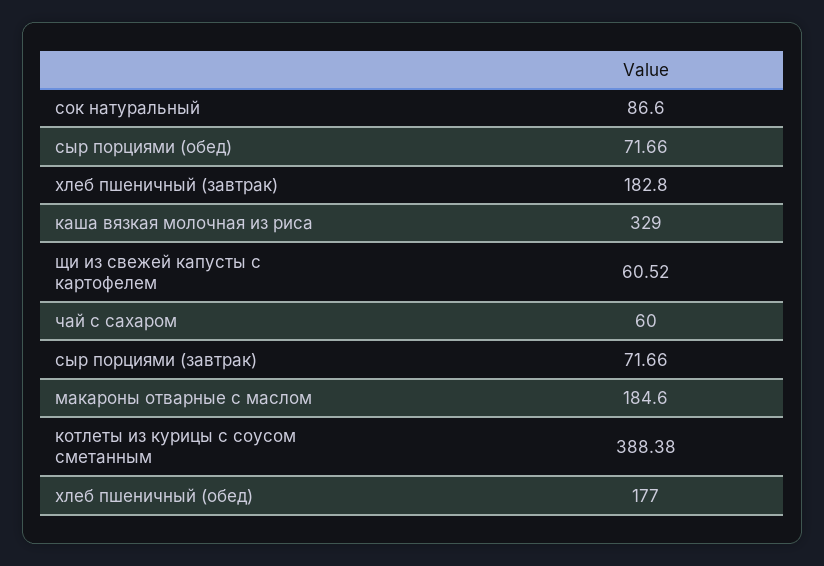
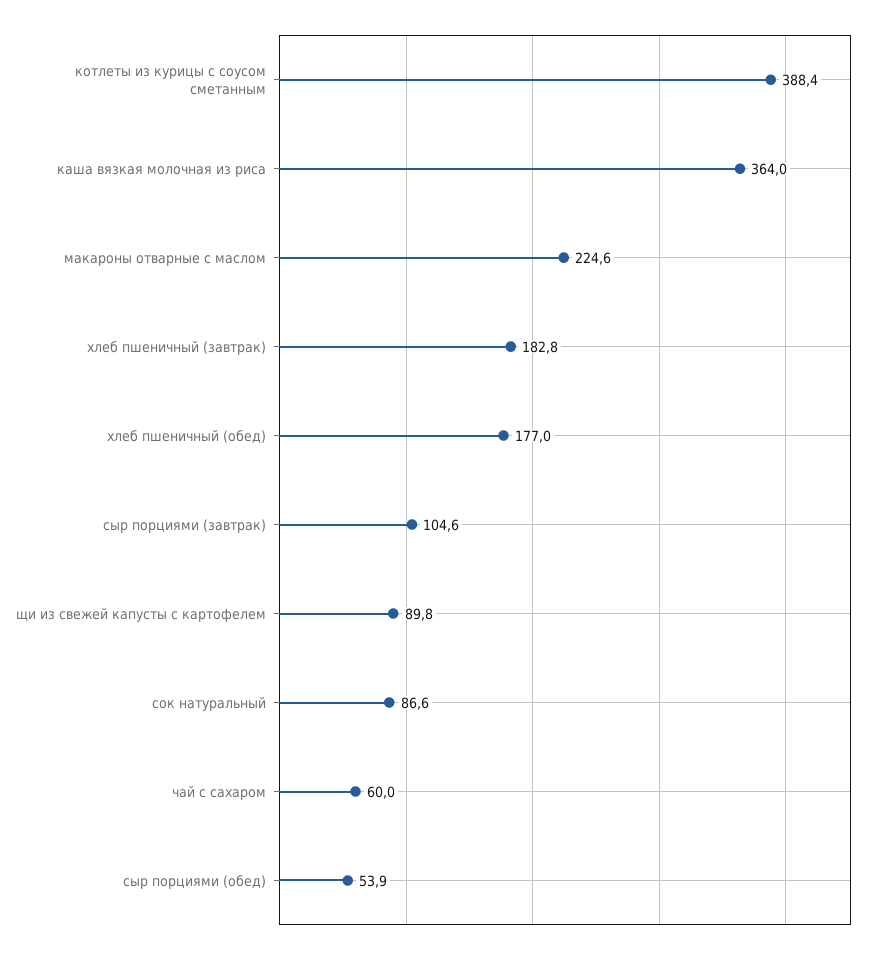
сыр порциями (обед): 71.66 -> 53.9
каша вязкая молочная из риса: 329 -> 364
щи из свежей капусты с картофелем: 60.52 -> 89.8
сыр порциями (завтрак): 71.66 -> 104.6
макароны отварные с маслом: 184.6 -> 224.6

